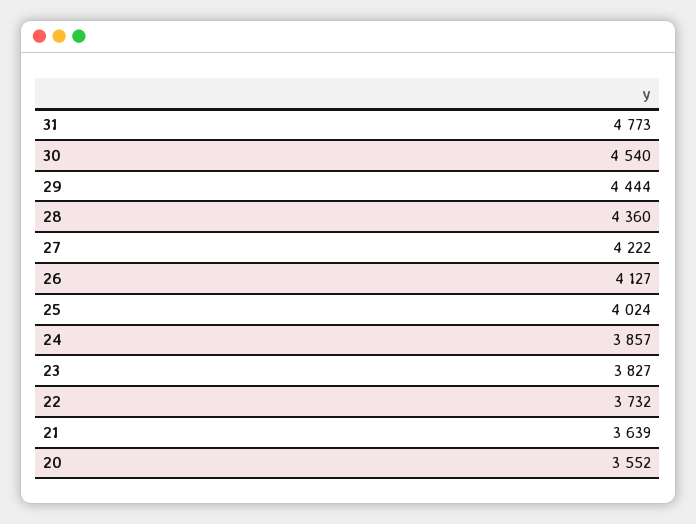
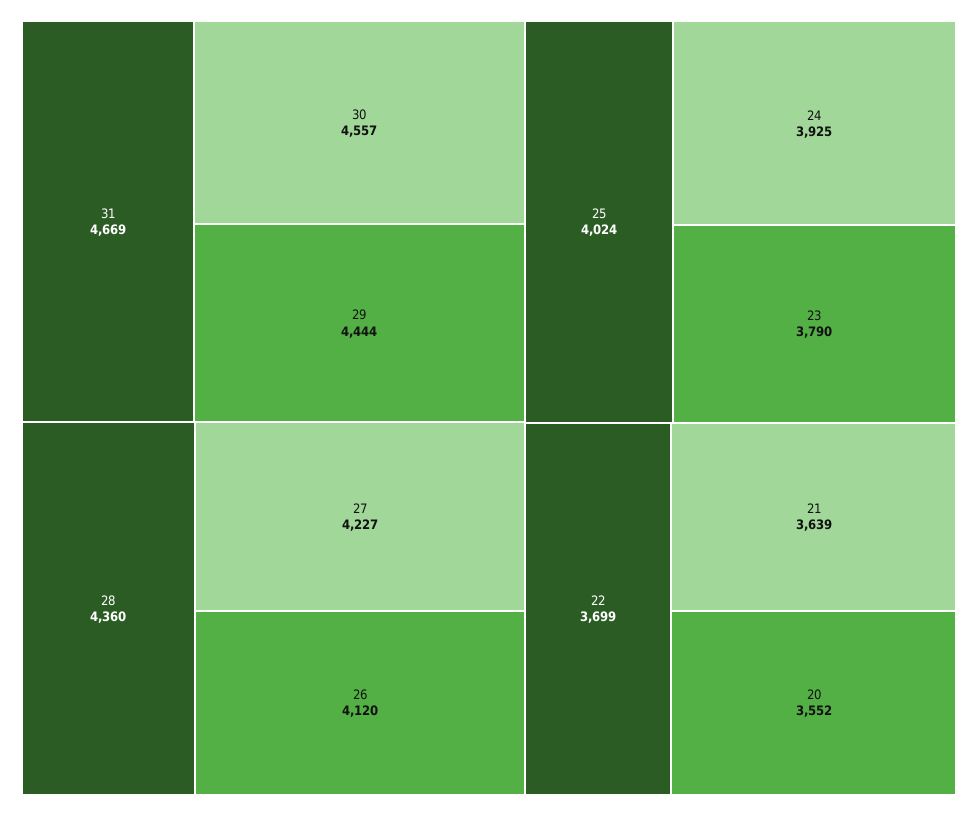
31: 4773 -> 4669
30: 4540 -> 4557
27: 4222 -> 4227
26: 4127 -> 4120
24: 3857 -> 3925
23: 3827 -> 3790
22: 3732 -> 3699

